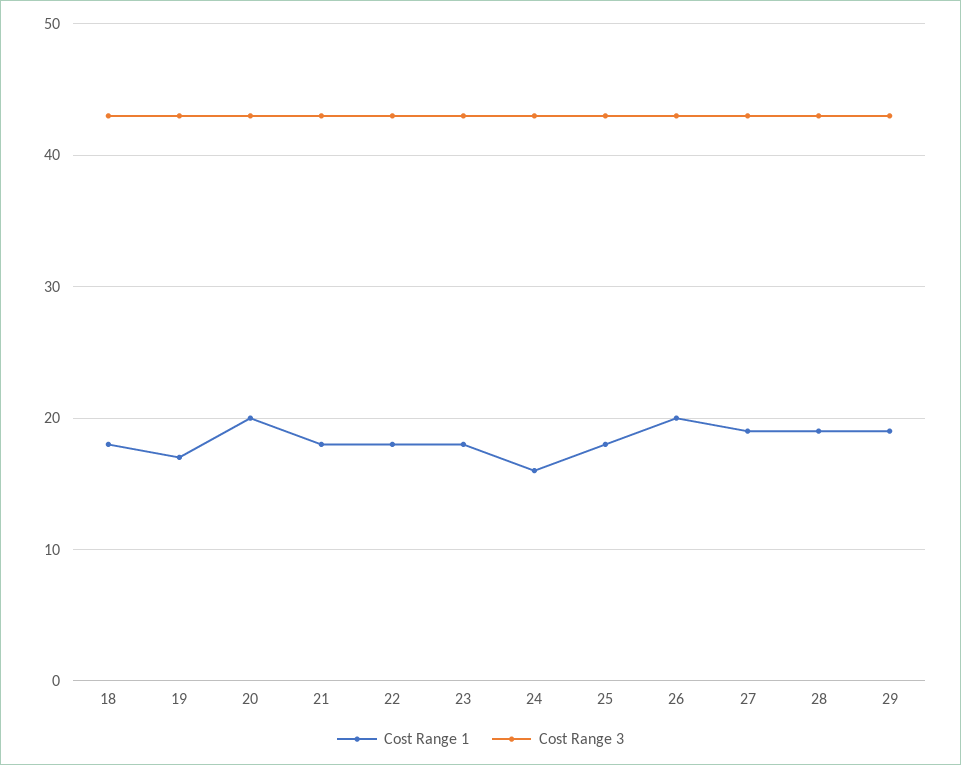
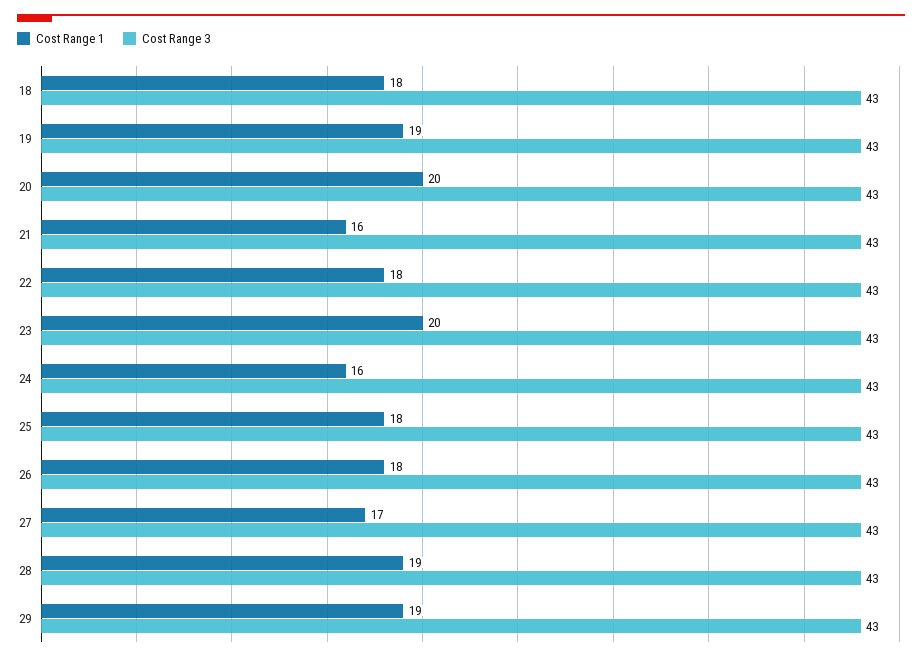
Cost Range 1, 19: 17 -> 19
Cost Range 1, 21: 18 -> 16
Cost Range 1, 23: 18 -> 20
Cost Range 1, 26: 20 -> 18
Cost Range 1, 27: 19 -> 17

